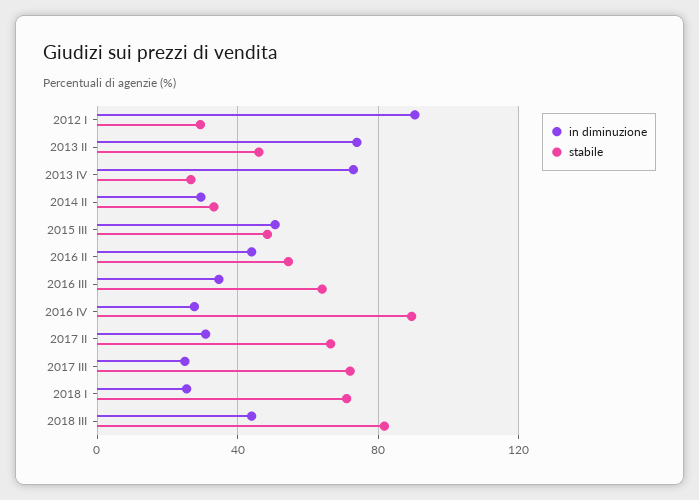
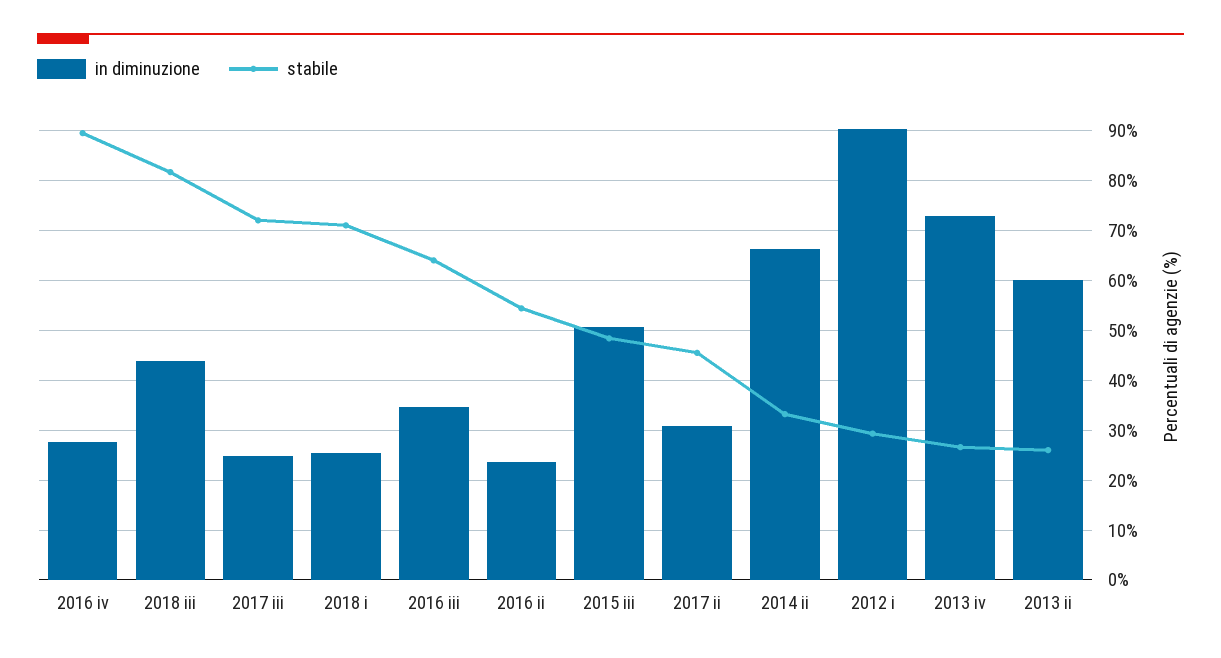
in diminuzione, 2013 II: 75 -> 60
stabile, 2013 II: 45 -> 26
in diminuzione, 2014 II: 30 -> 66
in diminuzione, 2016 II: 45 -> 24
stabile, 2017 II: 65 -> 46

